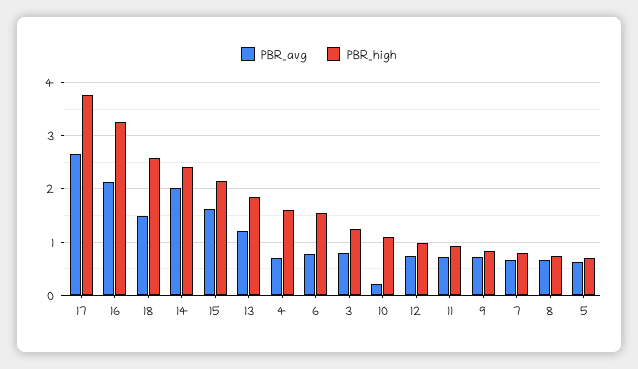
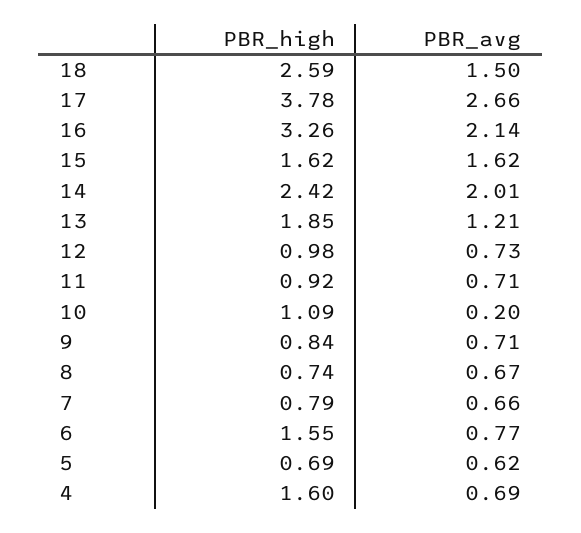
PBR_high, 15: 2.2 -> 1.62
PBR_avg, 3: 0.8 -> none
PBR_high, 3: 1.2 -> none

